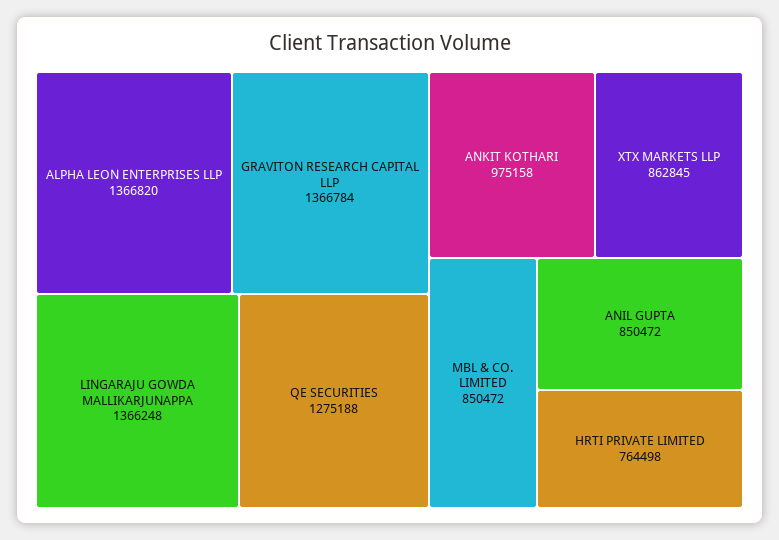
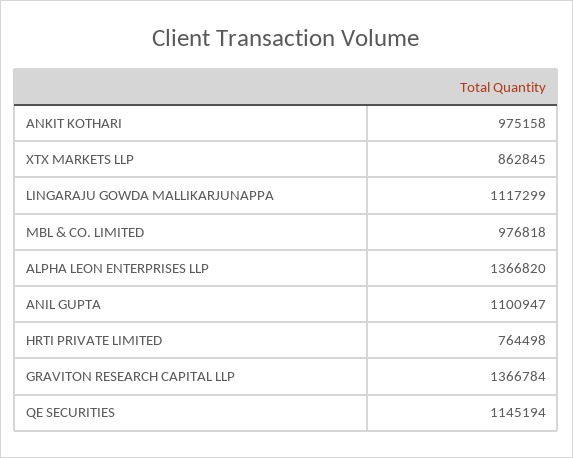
LINGARAJU GOWDA MALLIKARJUNAPPA: 1366248 -> 1117299
QE SECURITIES: 1275188 -> 1145194
MBL & CO. LIMITED: 850472 -> 976818
ANIL GUPTA: 850472 -> 1100947

